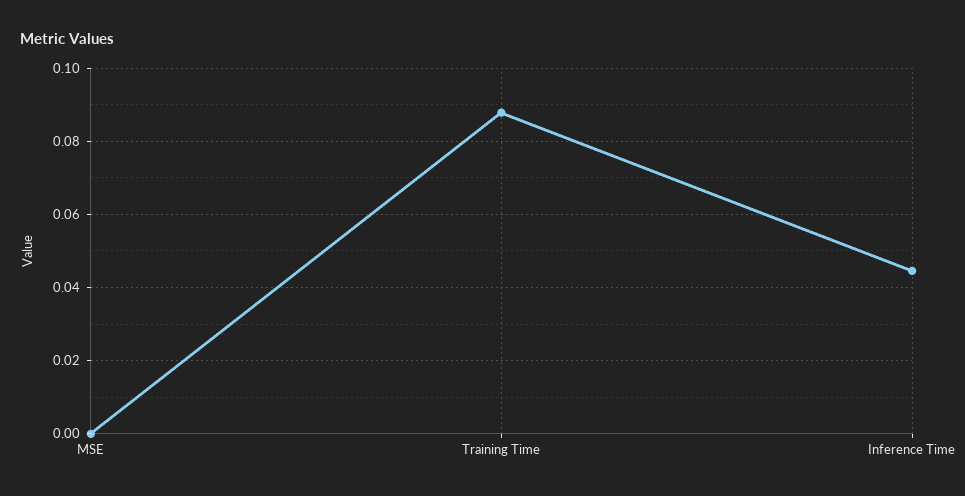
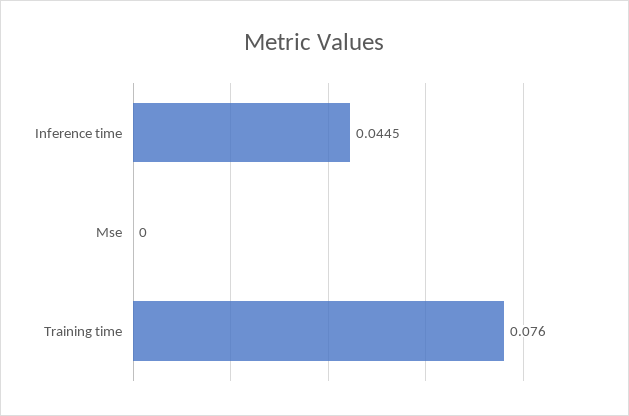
Training Time: 0.088 -> 0.076

